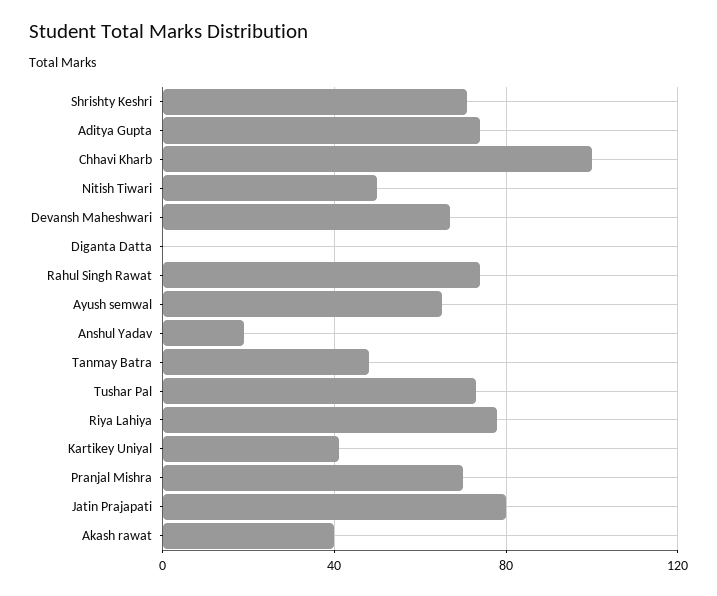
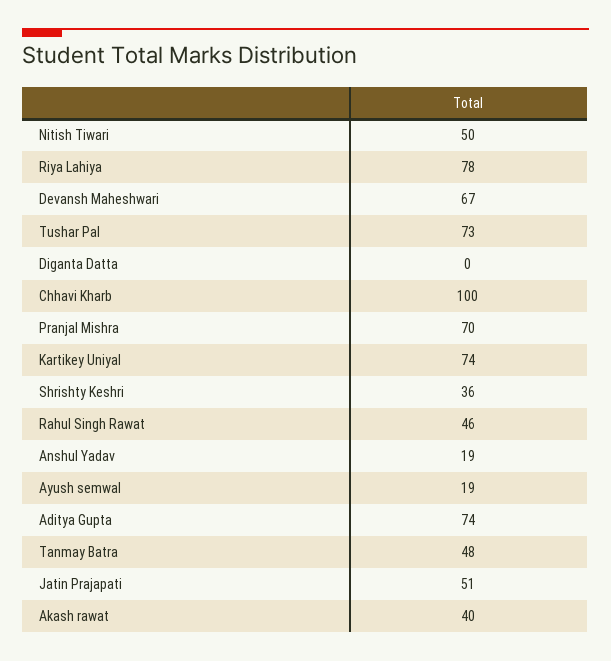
Shrishty Keshri: 70 -> 36
Rahul Singh Rawat: 75 -> 46
Ayush semwal: 65 -> 19
Kartikey Uniyal: 40 -> 74
Jatin Prajapati: 80 -> 51

